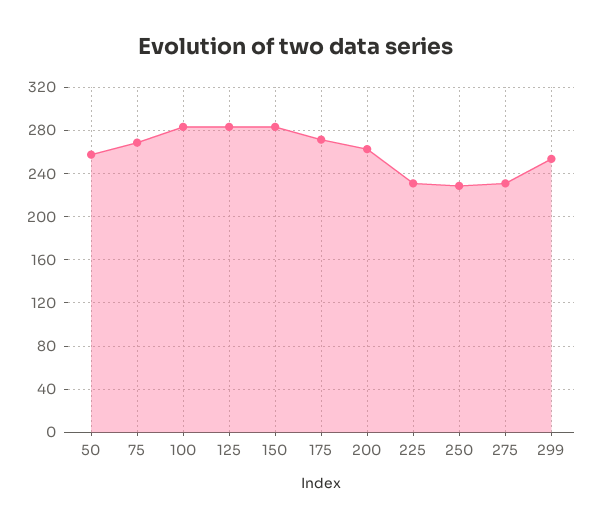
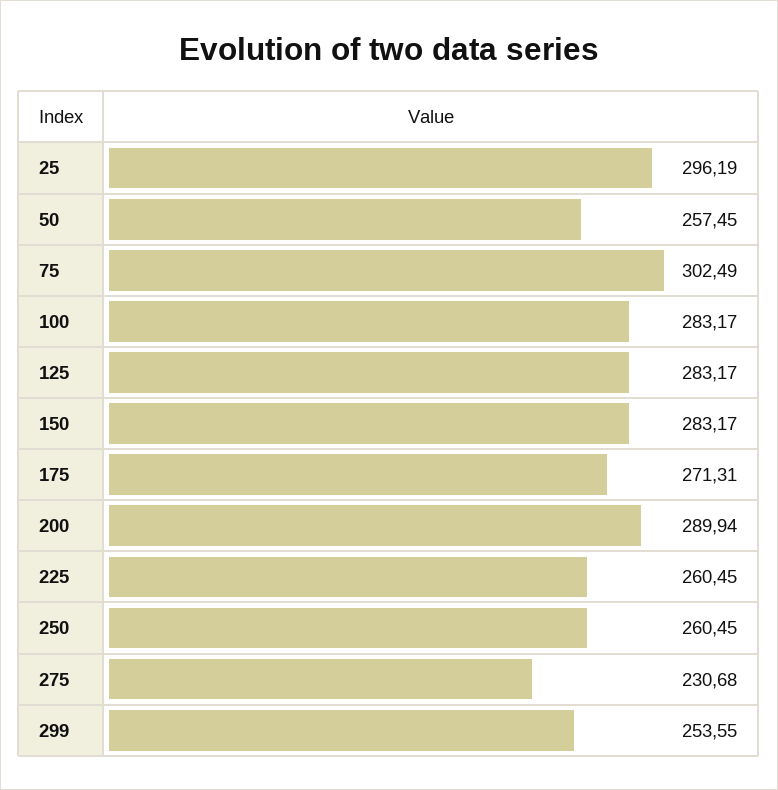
75: 270 -> 302.49
200: 260 -> 289.94
225: 230 -> 260.45
250: 230 -> 260.45
25: none -> 296.19

